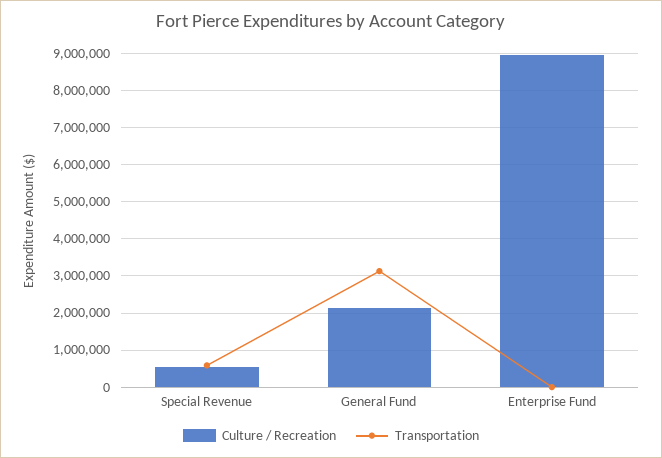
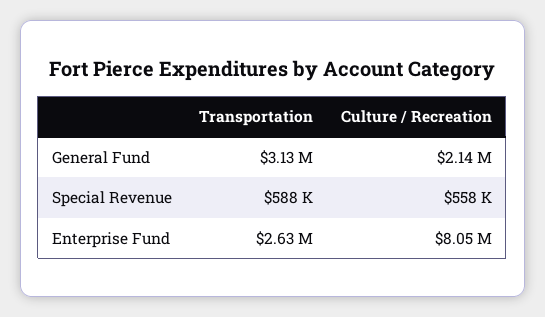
Culture / Recreation, Enterprise Fund: 9000000 -> 8050000
Transportation, Enterprise Fund: 0 -> 2630000

